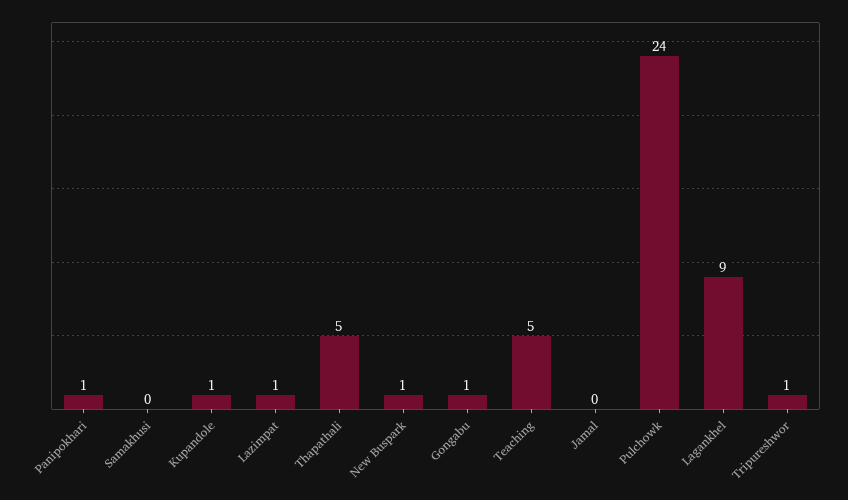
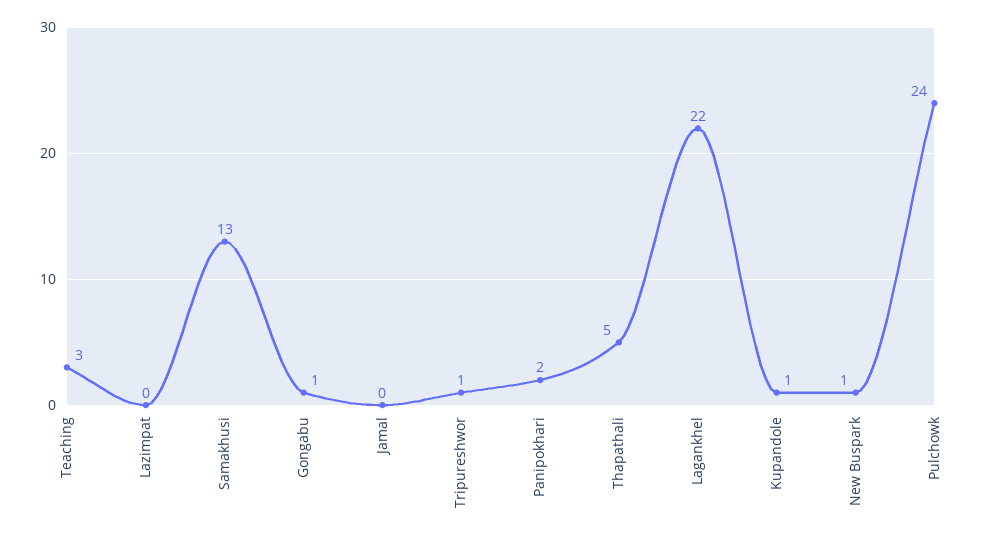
Panipokhari: 1 -> 2
Samakhusi: 0 -> 13
Lazimpat: 1 -> 0
Teaching: 5 -> 3
Lagankhel: 9 -> 22

